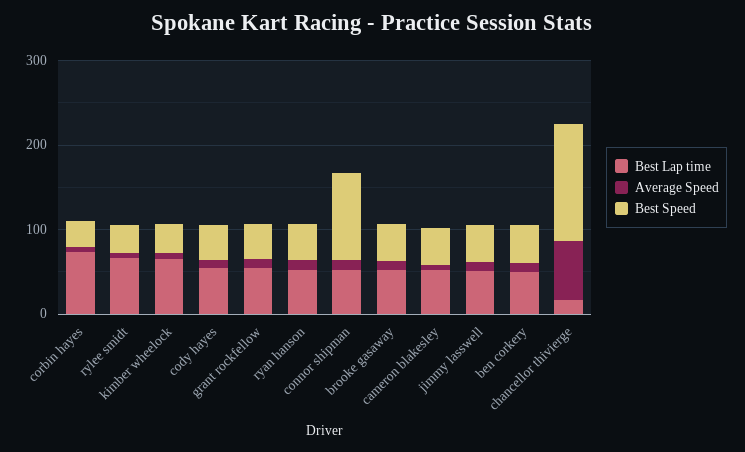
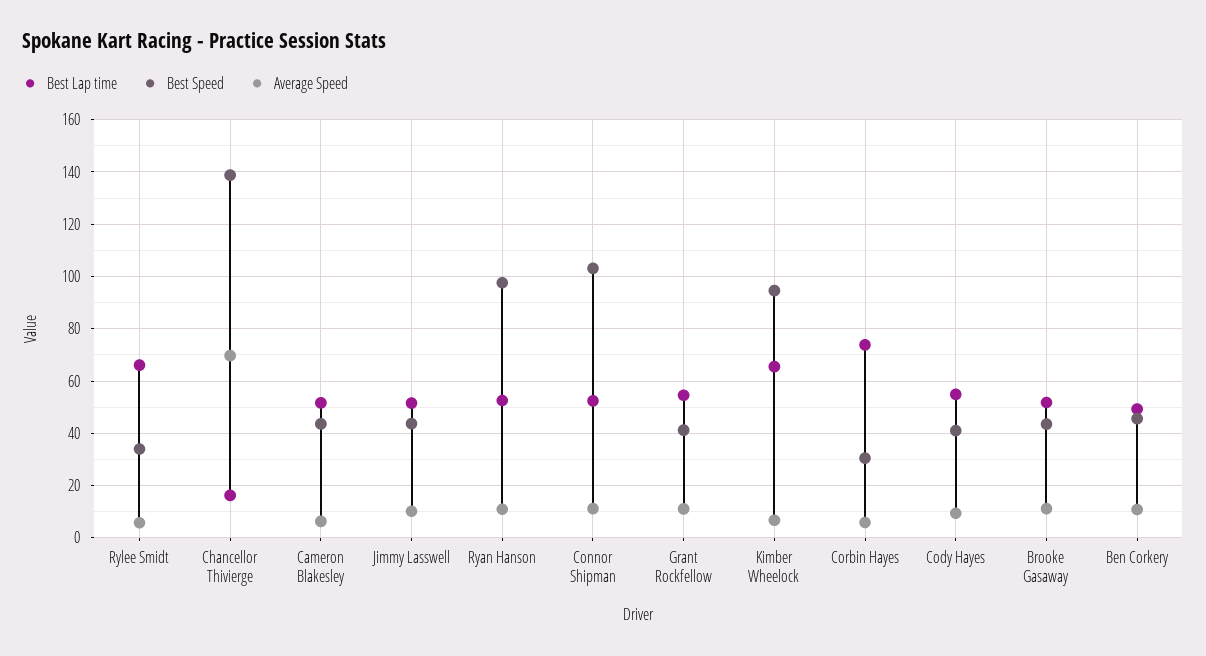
Best Speed, kimber wheelock: 40 -> 95
Best Speed, ryan hanson: 40 -> 97.5

